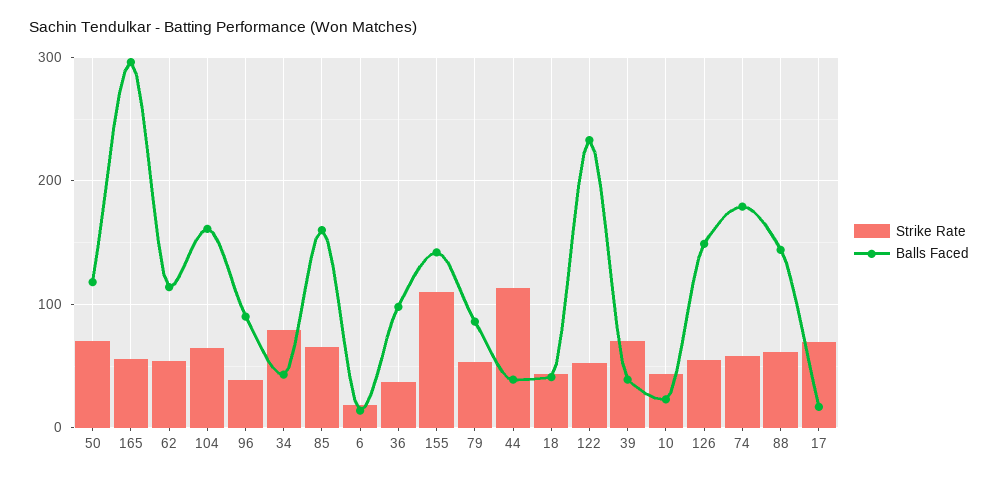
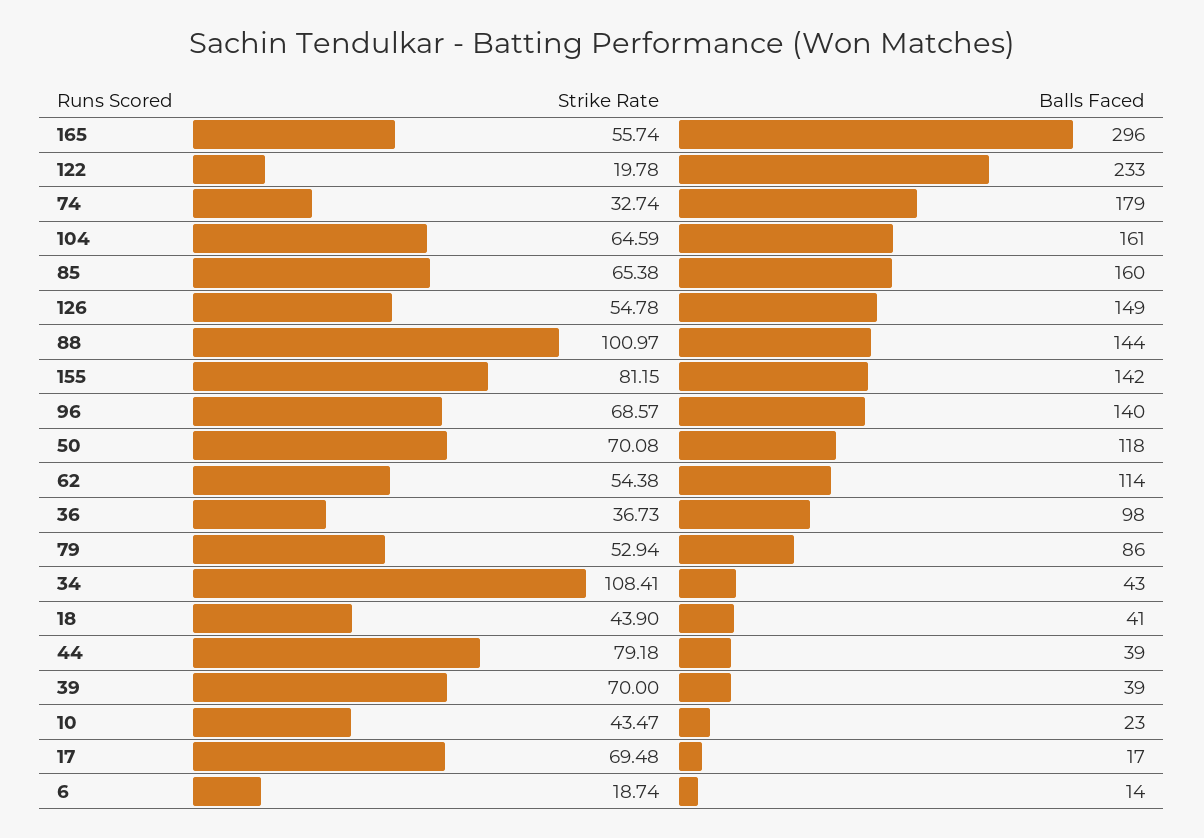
Strike Rate, 96: 40 -> 68.57
Balls Faced, 96: 90 -> 140
Strike Rate, 34: 80 -> 108.41
Strike Rate, 155: 110 -> 81.15
Strike Rate, 44: 110 -> 79.18
Strike Rate, 122: 50 -> 19.78
Strike Rate, 74: 60 -> 32.74
Strike Rate, 88: 60 -> 100.97

